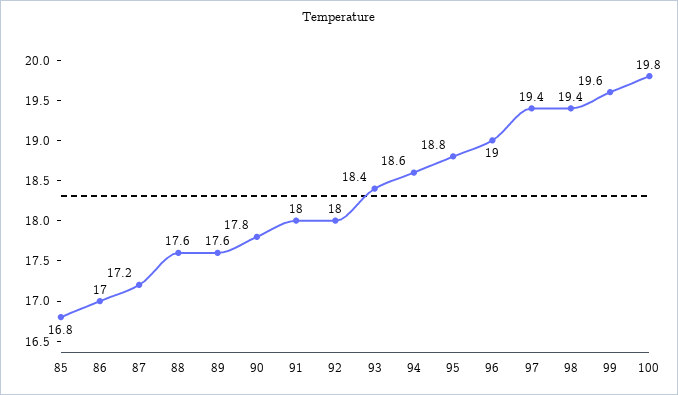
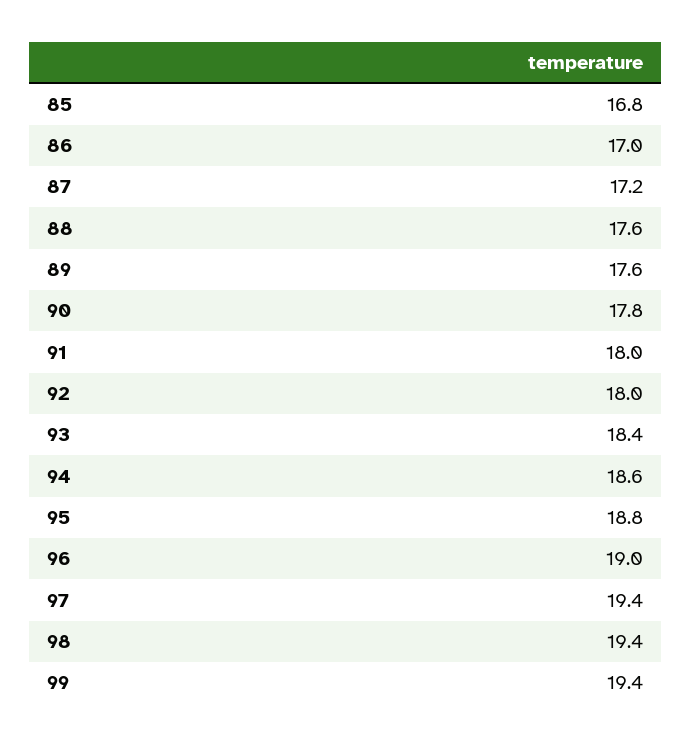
99: 19.6 -> 19.4
100: 19.8 -> none

